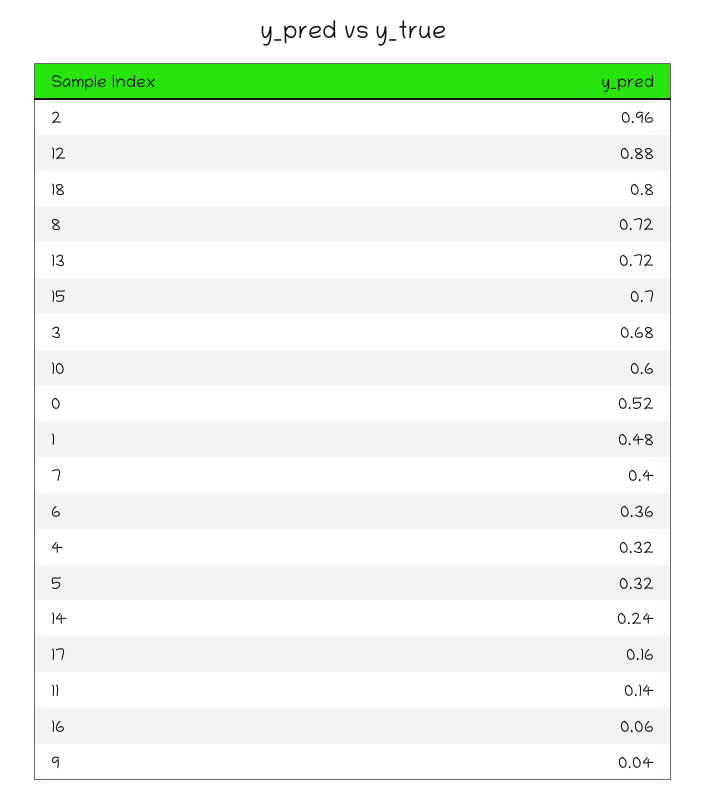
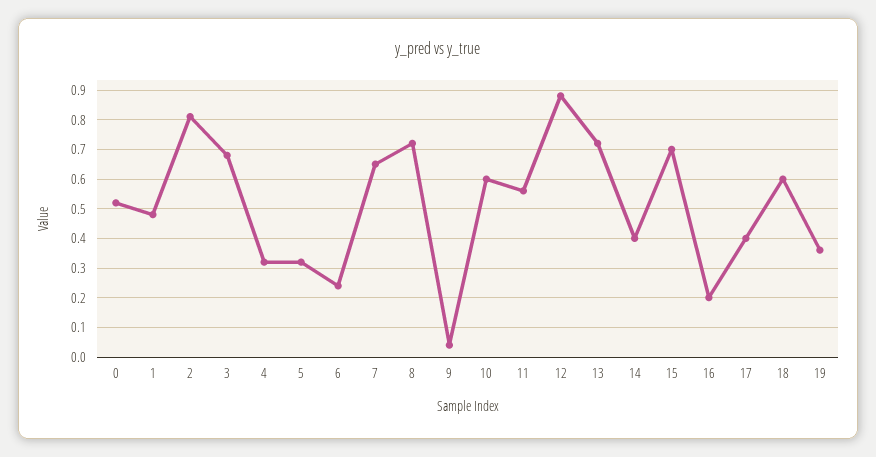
2: 0.96 -> 0.8
18: 0.8 -> 0.6
7: 0.4 -> 0.65
6: 0.36 -> 0.25
14: 0.24 -> 0.4
17: 0.16 -> 0.4
11: 0.14 -> 0.55
16: 0.06 -> 0.2
19: none -> 0.35

